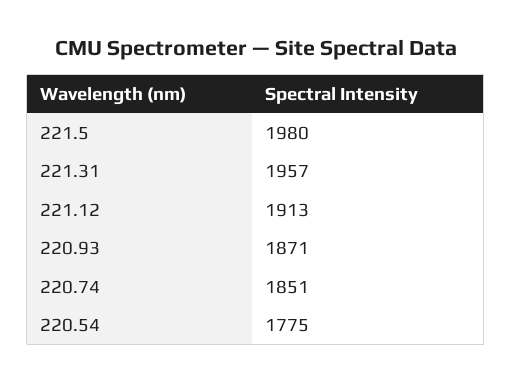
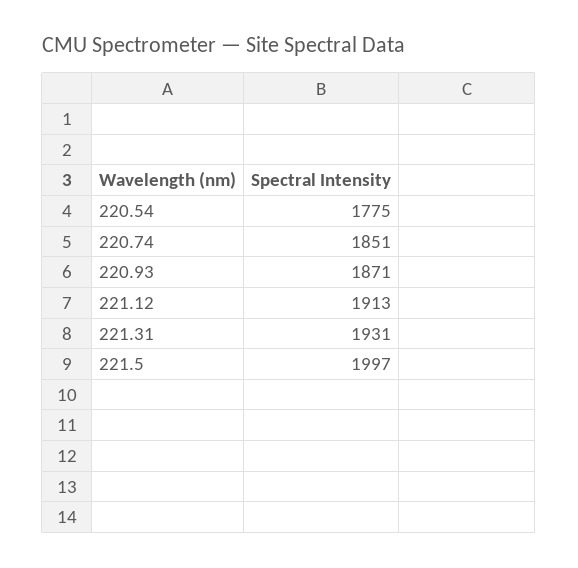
221.5: 1980 -> 1997
221.31: 1957 -> 1931

